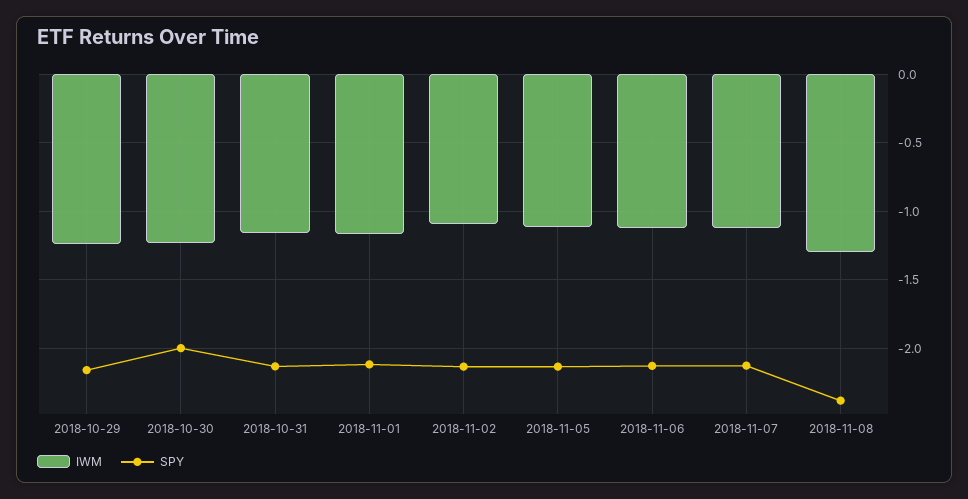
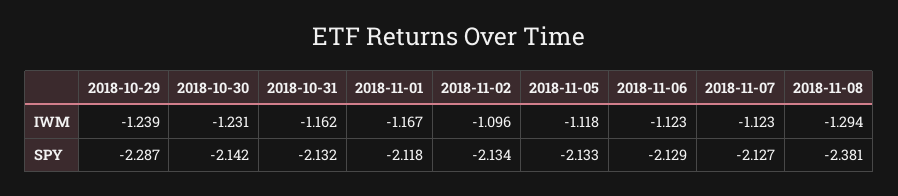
SPY, 2018-10-29: -2.15 -> -2.287
SPY, 2018-10-30: -2 -> -2.142

